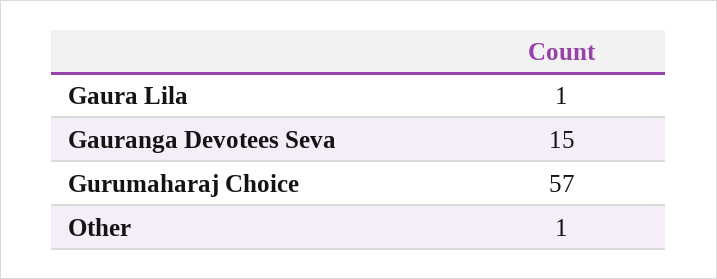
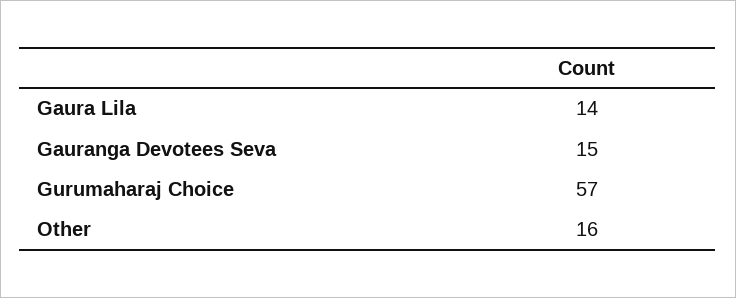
Gaura Lila: 1 -> 14
Other: 1 -> 16

